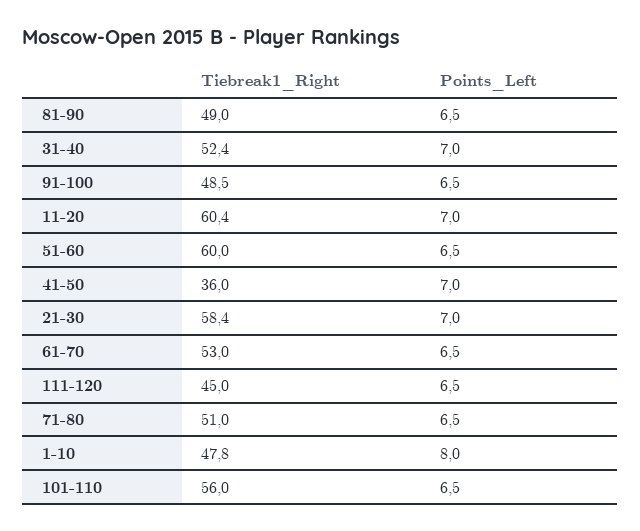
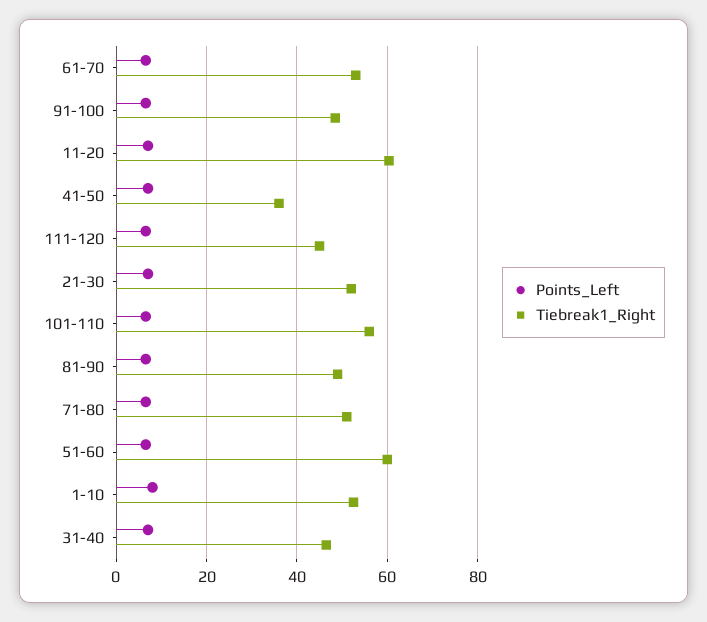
Tiebreak1_Right, 31-40: 52.4 -> 46
Tiebreak1_Right, 21-30: 58.4 -> 52
Tiebreak1_Right, 1-10: 47.8 -> 52

